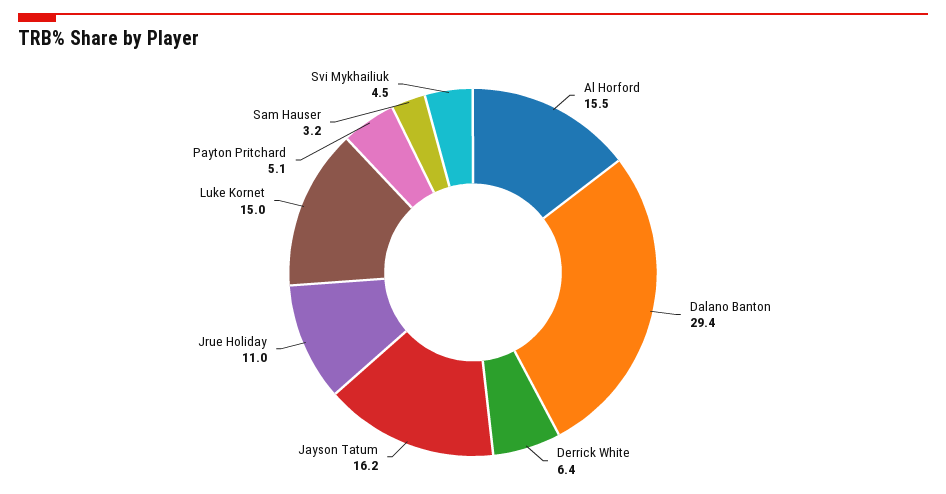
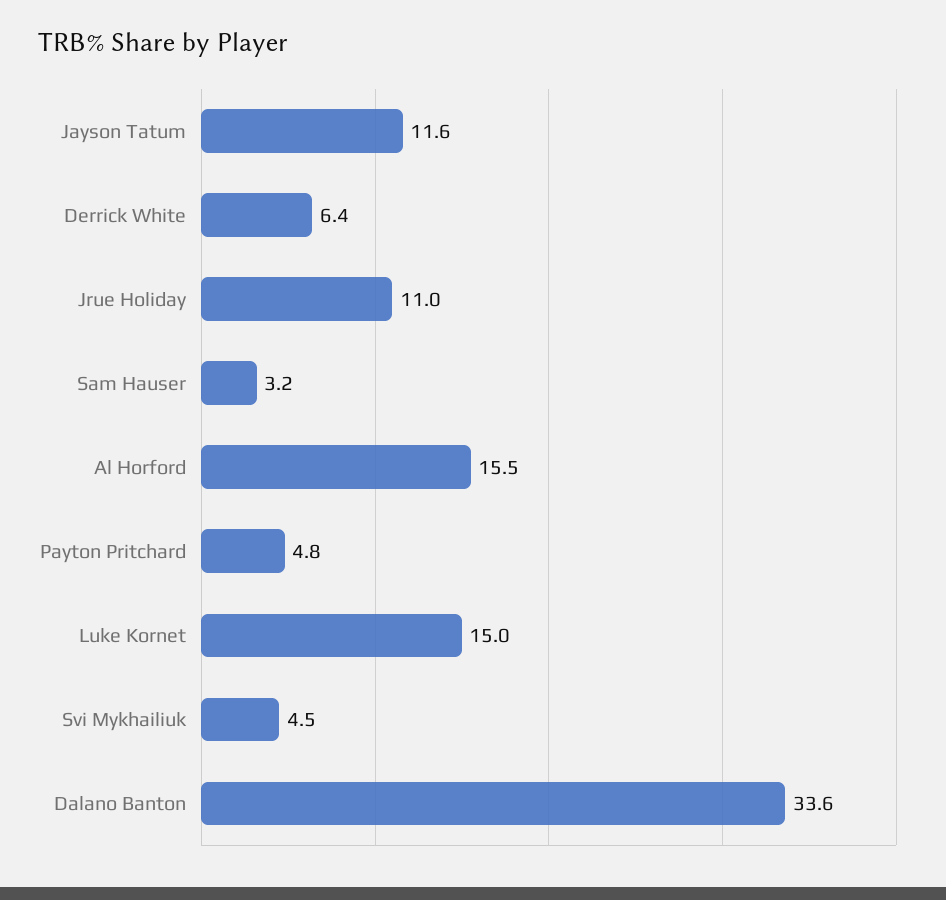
Dalano Banton: 29.4 -> 33.6
Jayson Tatum: 16.2 -> 11.6
Payton Pritchard: 5.1 -> 4.8

